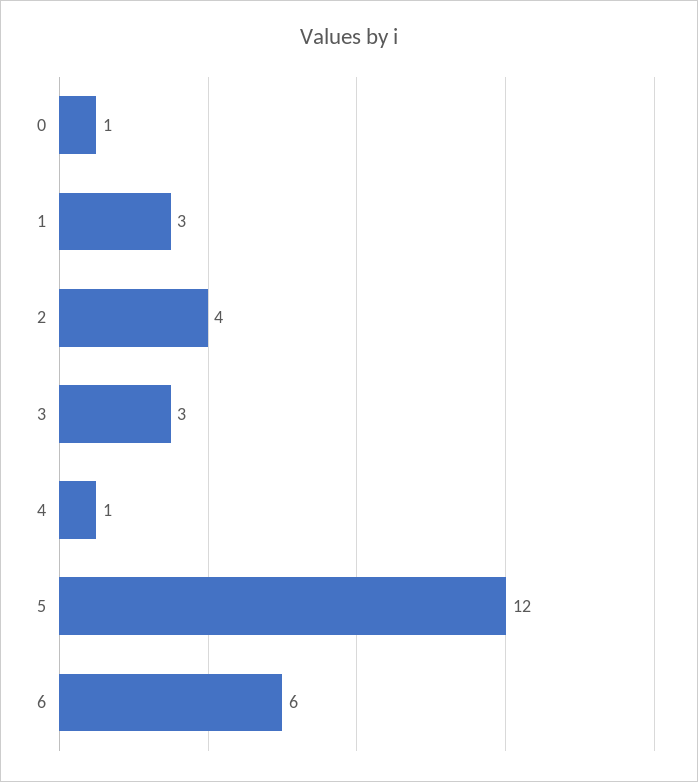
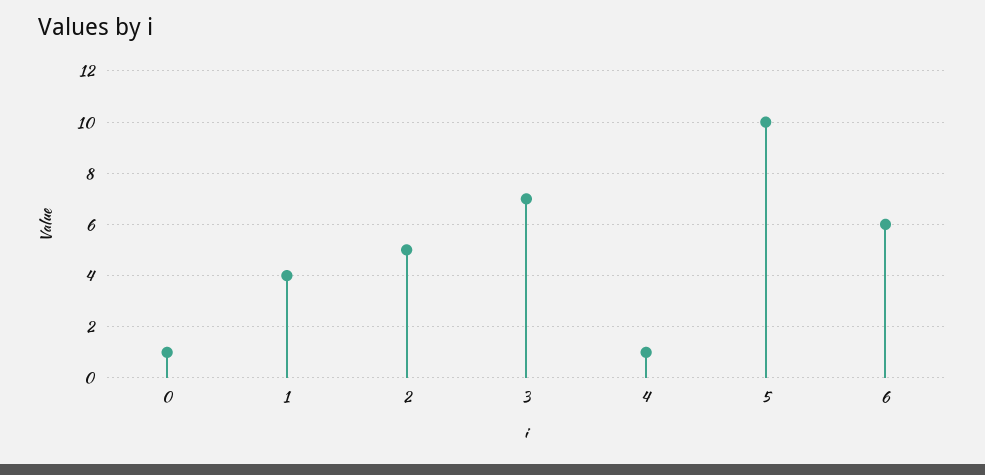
1: 3 -> 4
2: 4 -> 5
3: 3 -> 7
5: 12 -> 10

